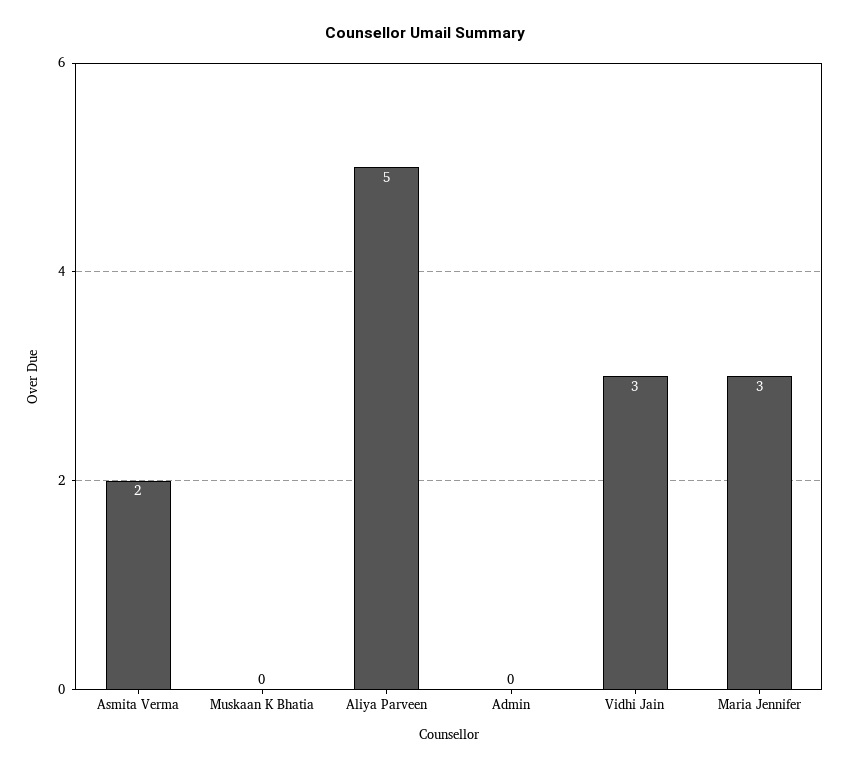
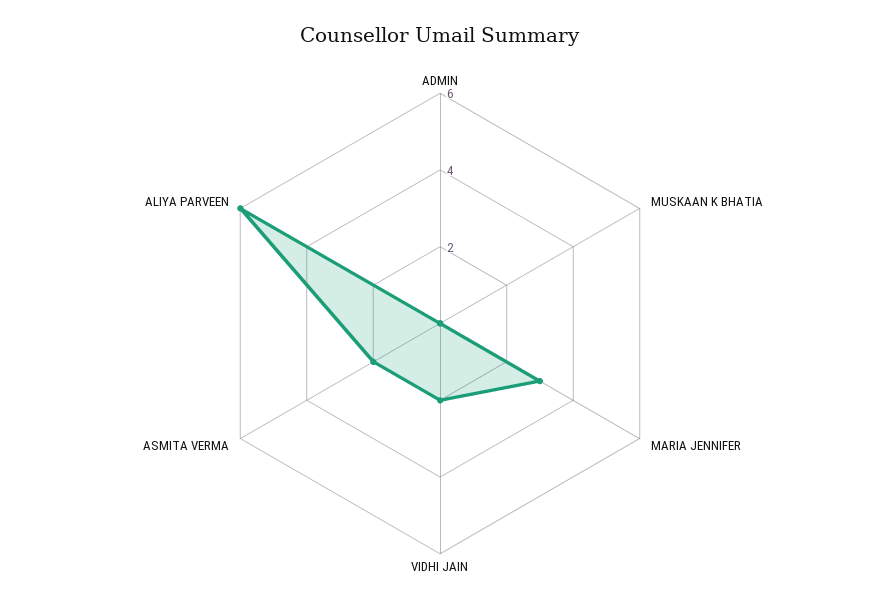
Aliya Parveen: 5 -> 6
Vidhi Jain: 3 -> 2

